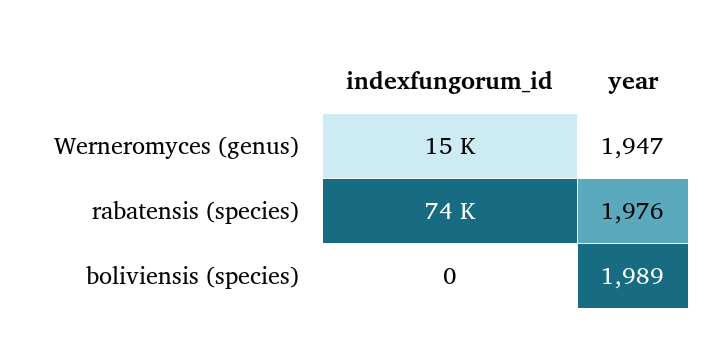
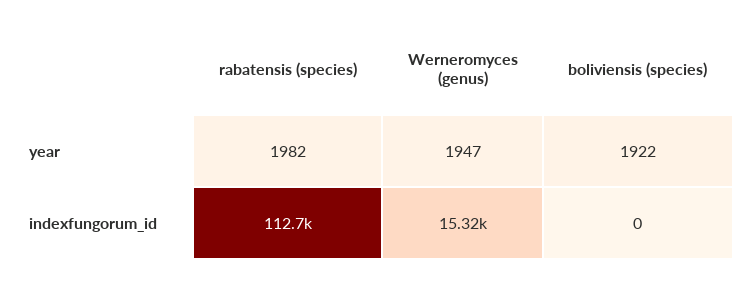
indexfungorum_id, rabatensis (species): 74000 -> 112700
year, rabatensis (species): 1976 -> 1982
year, boliviensis (species): 1989 -> 1922

